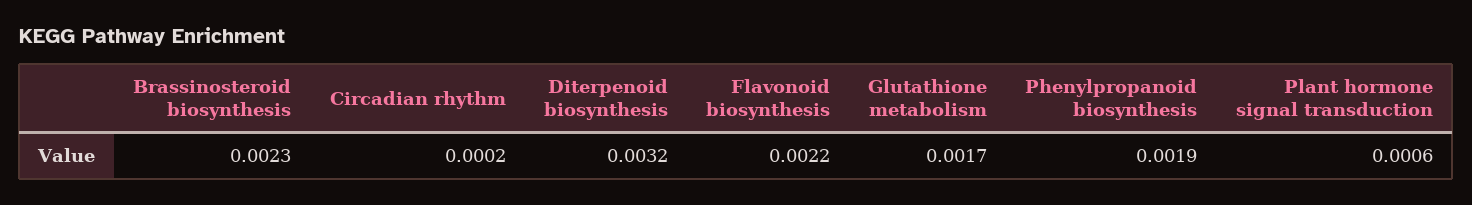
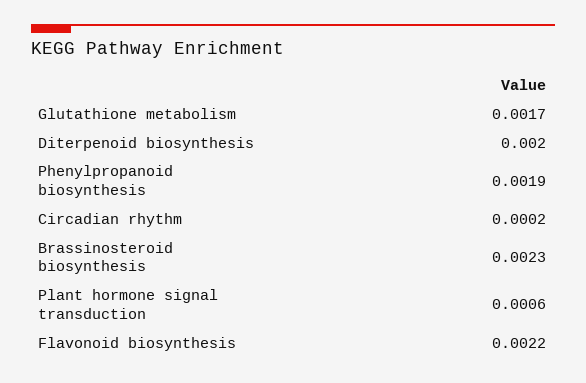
Diterpenoid biosynthesis: 0.0032 -> 0.002

